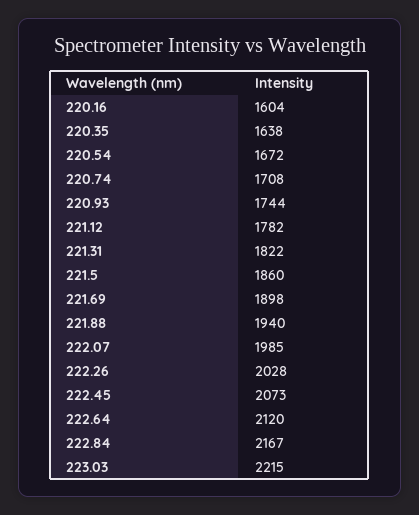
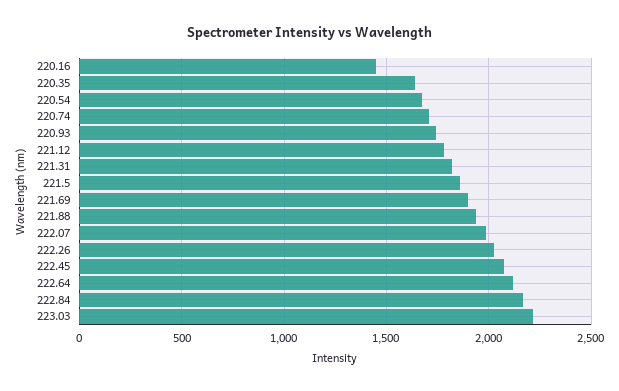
220.16: 1604 -> 1450

